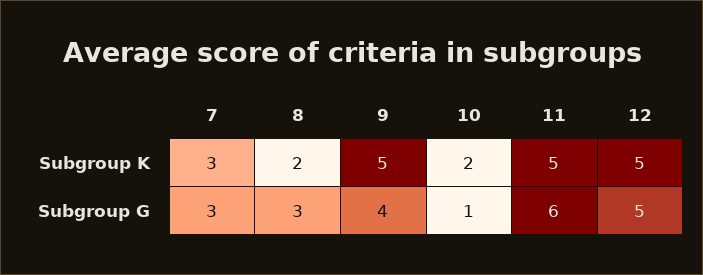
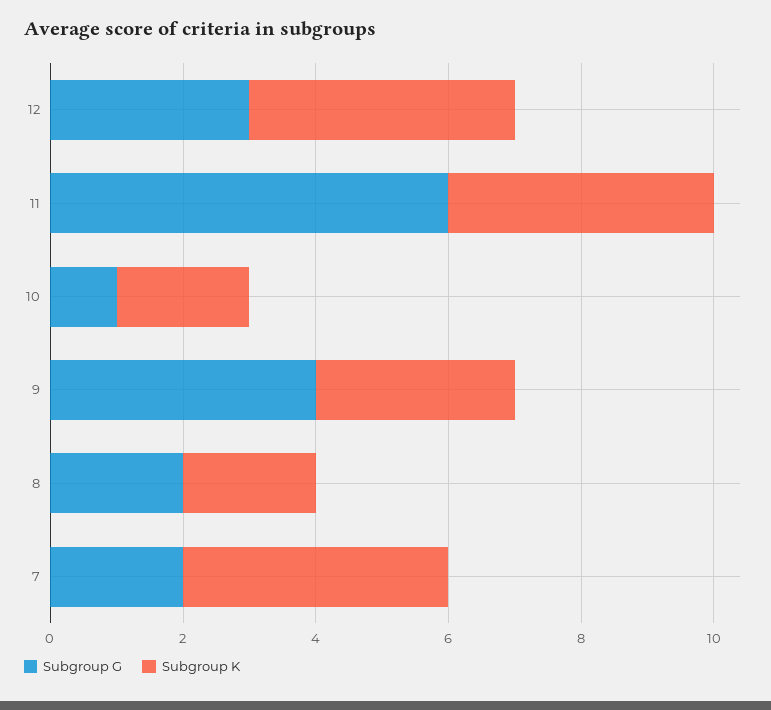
Subgroup K, 7: 3 -> 4
Subgroup K, 9: 5 -> 3
Subgroup K, 11: 5 -> 4
Subgroup K, 12: 5 -> 4
Subgroup G, 7: 3 -> 2
Subgroup G, 8: 3 -> 2
Subgroup G, 12: 5 -> 3

